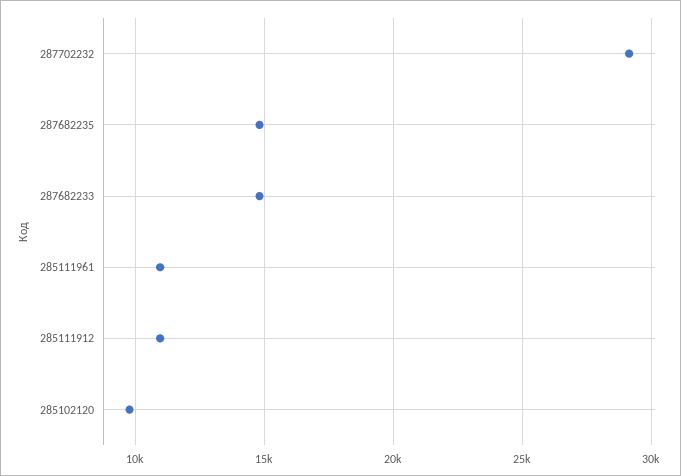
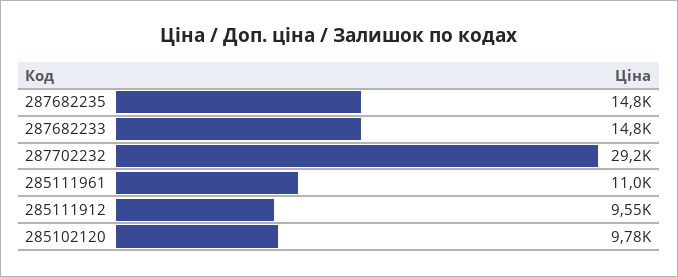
285111912: 11000 -> 9550

